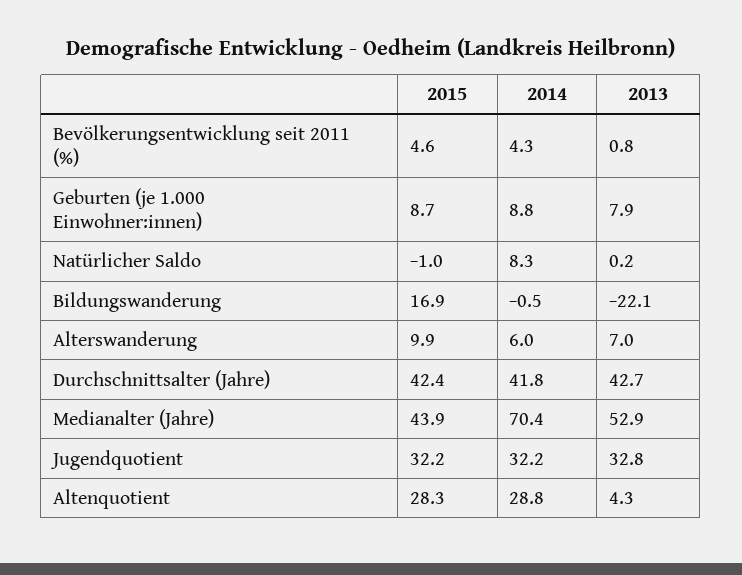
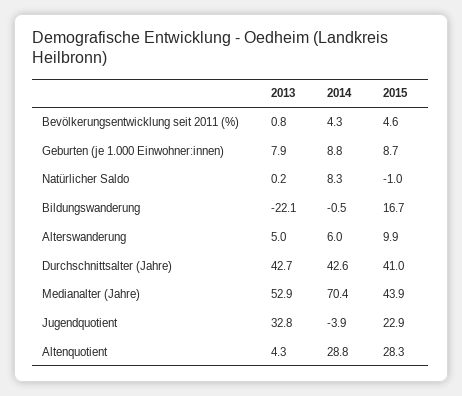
2015, Bildungswanderung: 16.9 -> 16.7
2013, Alterswanderung: 7 -> 5
2015, Durchschnittsalter (Jahre): 42.4 -> 41
2014, Durchschnittsalter (Jahre): 41.8 -> 42.6
2015, Jugendquotient: 32.2 -> 22.9
2014, Jugendquotient: 32.2 -> -3.9

